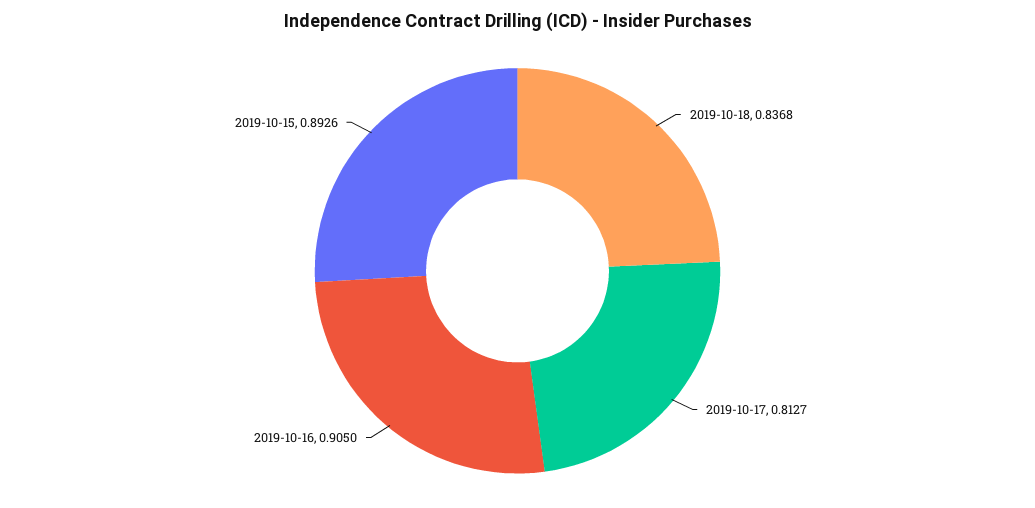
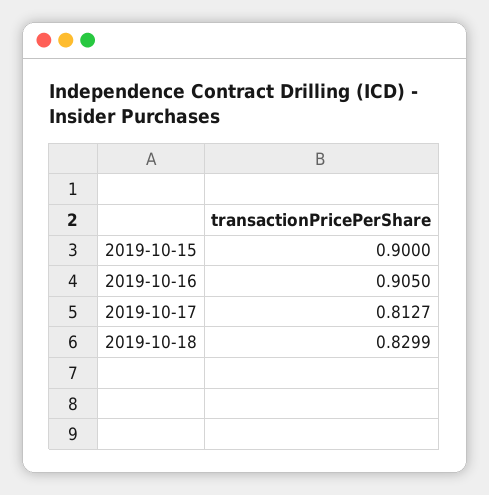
2019-10-18: 0.8368 -> 0.8299
2019-10-15: 0.8926 -> 0.9

